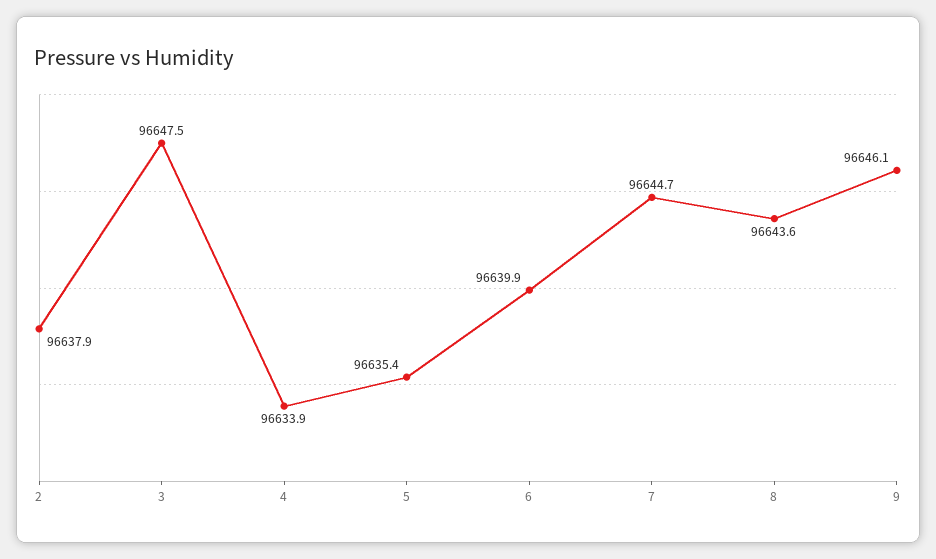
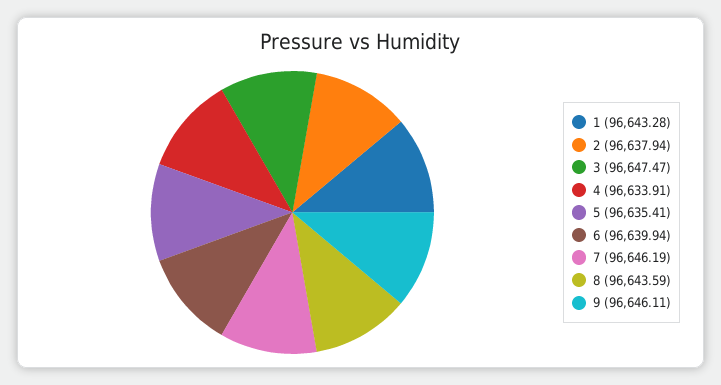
7: 96644.7 -> 96646.19
1: none -> 96643.28

